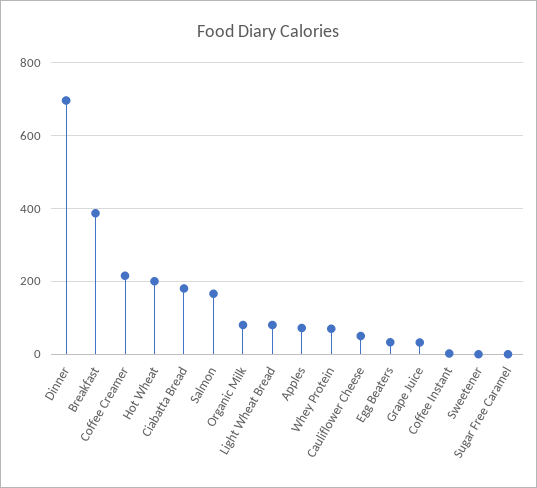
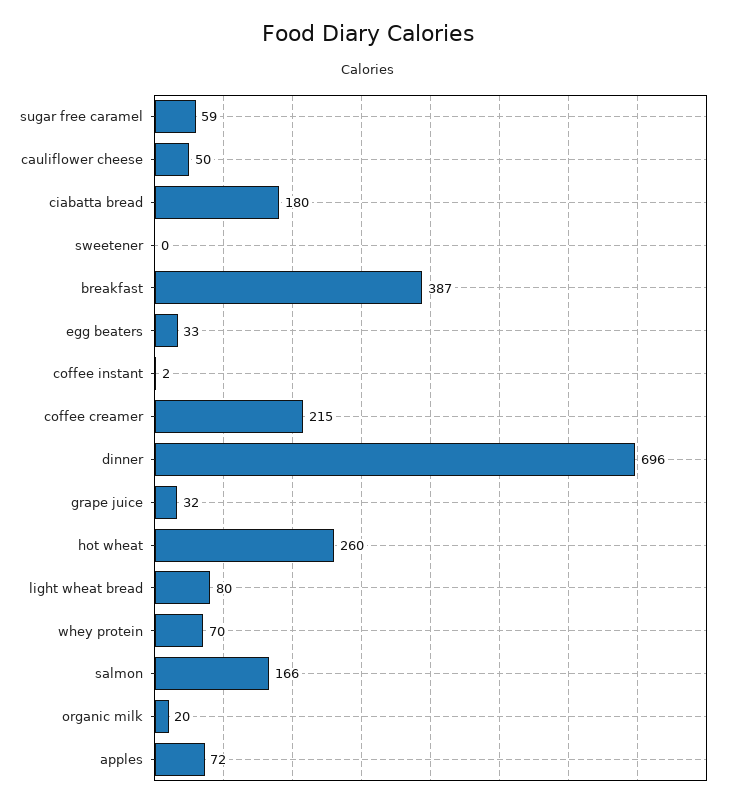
Hot Wheat: 200 -> 260
Organic Milk: 80 -> 20
Sugar Free Caramel: 0 -> 59

